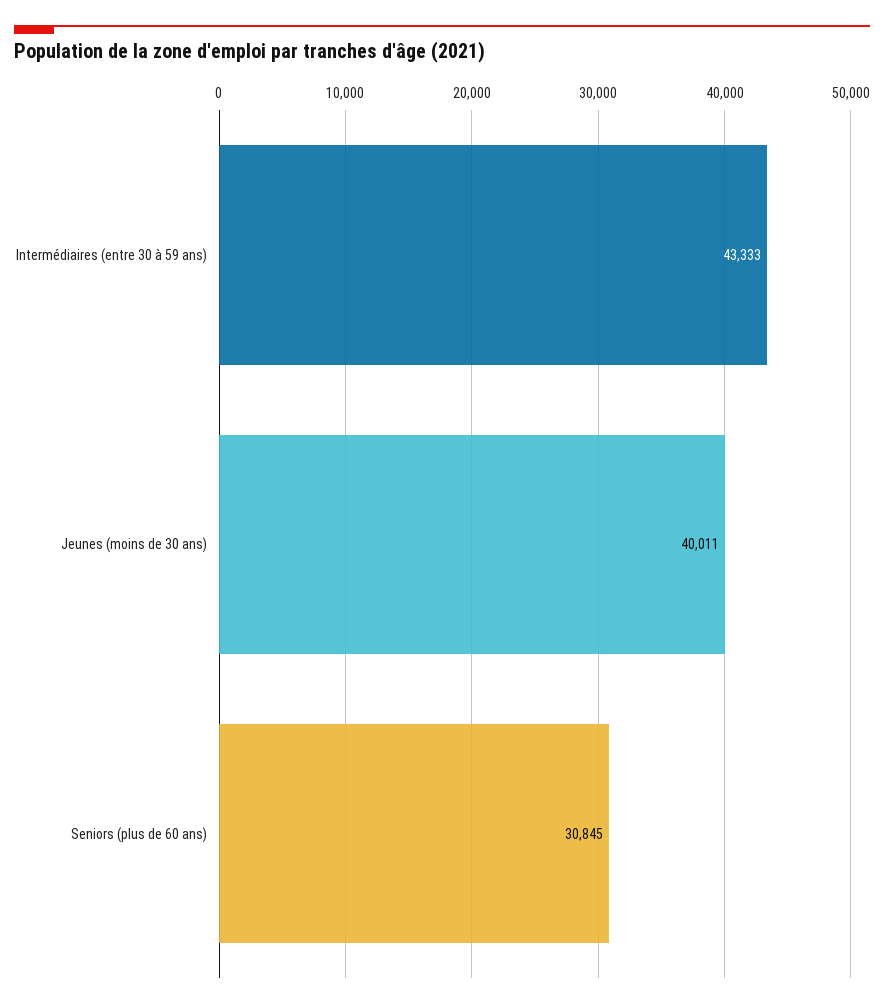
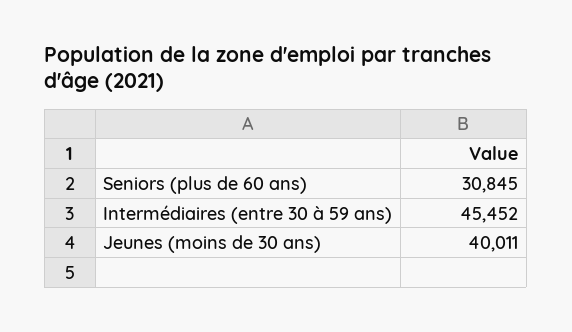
Intermédiaires (entre 30 à 59 ans): 43333 -> 45452

